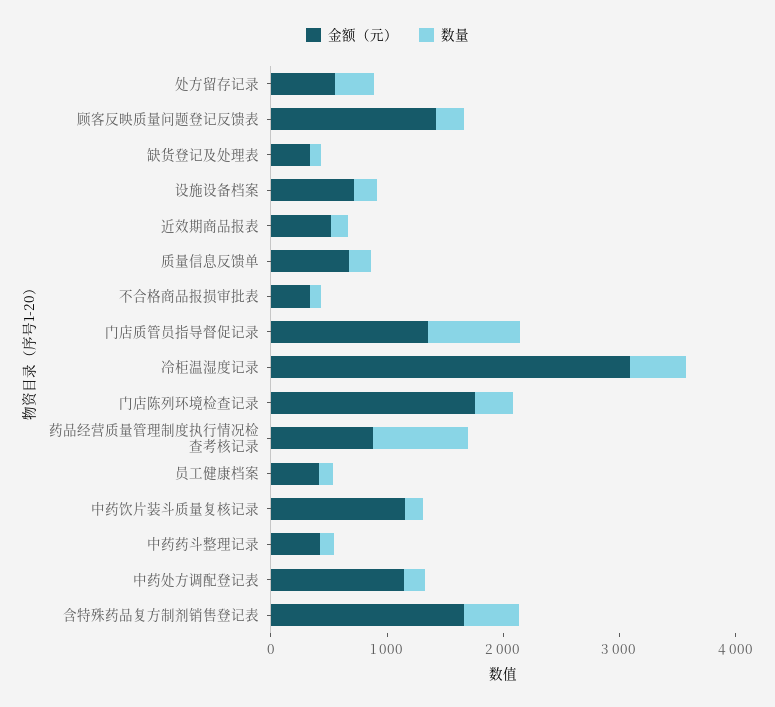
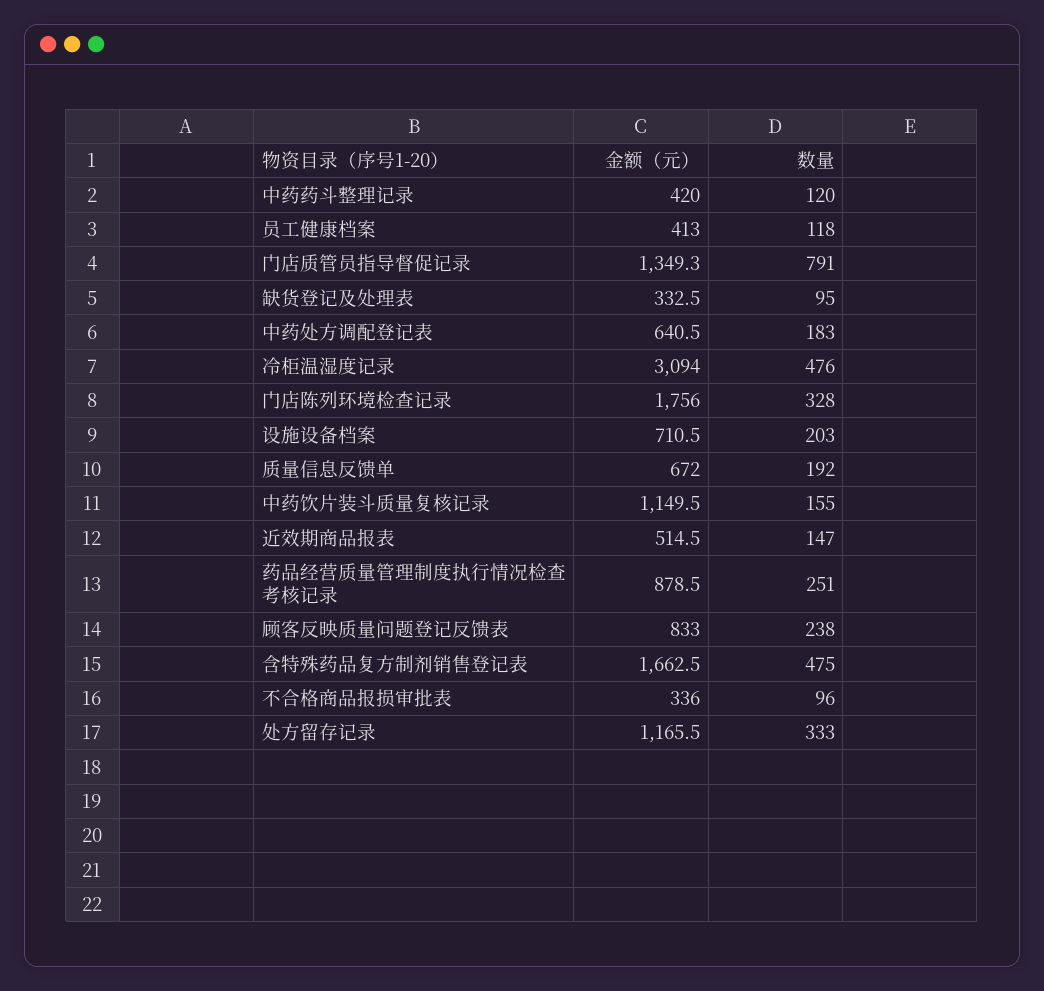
金额（元）, 处方留存记录: 600 -> 1165.5
金额（元）, 顾客反映质量问题登记反馈表: 1400 -> 833
数量, 药品经营质量管理制度执行情况检查考核记录: 800 -> 251
金额（元）, 中药处方调配登记表: 1200 -> 640.5

